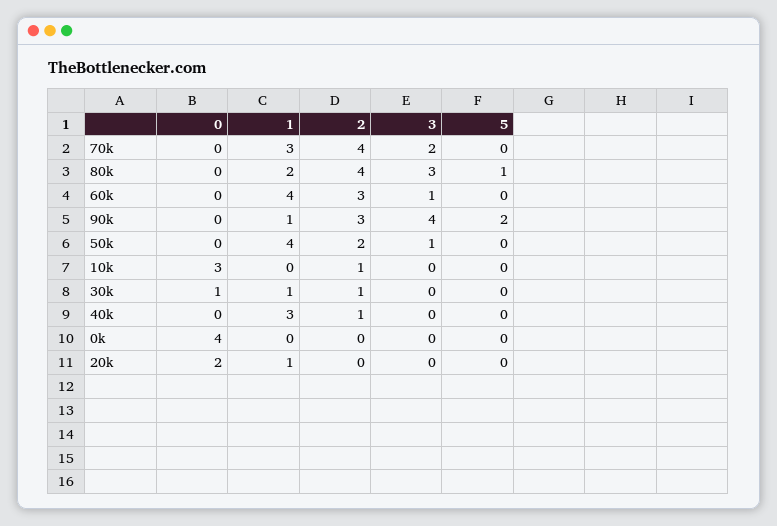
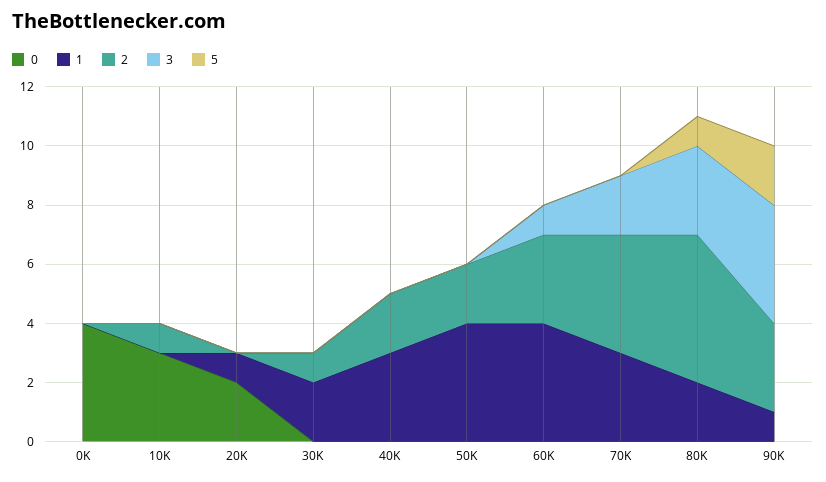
2, 80k: 4 -> 5
3, 50k: 1 -> 0
0, 30k: 1 -> 0
1, 30k: 1 -> 2
2, 40k: 1 -> 2

